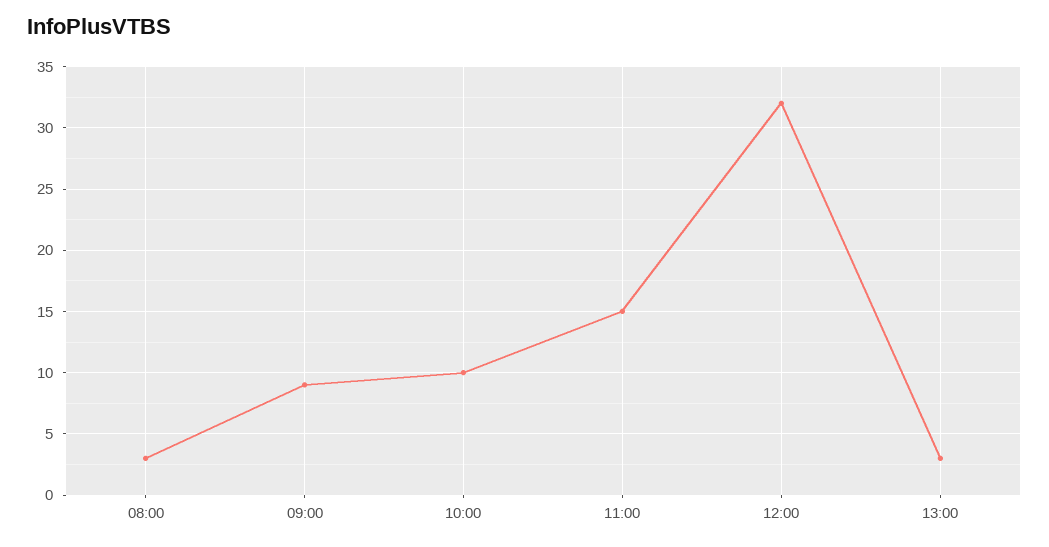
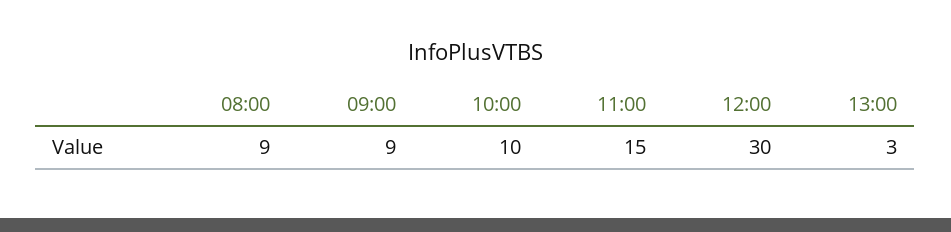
08:00: 3 -> 9
12:00: 32 -> 30

